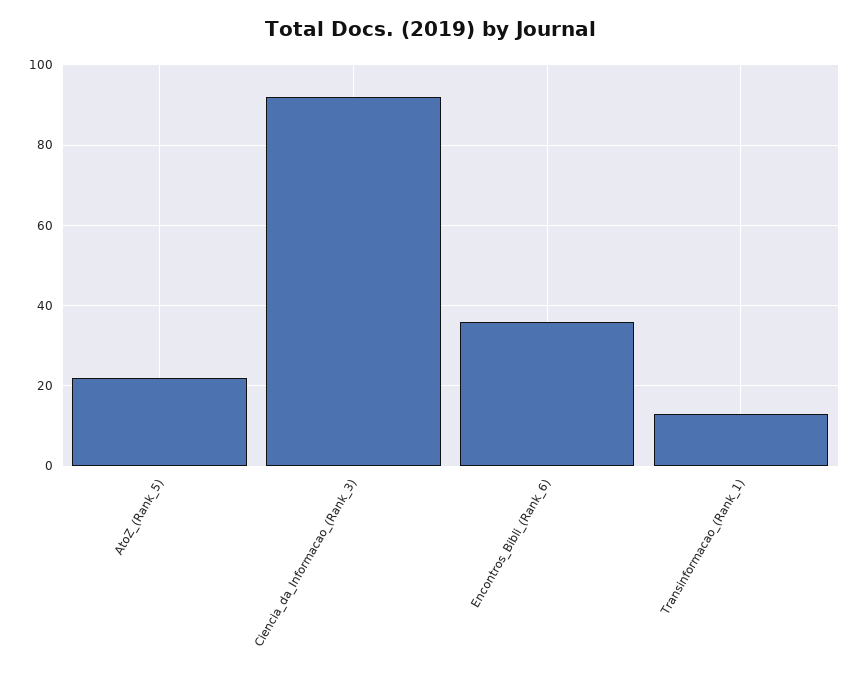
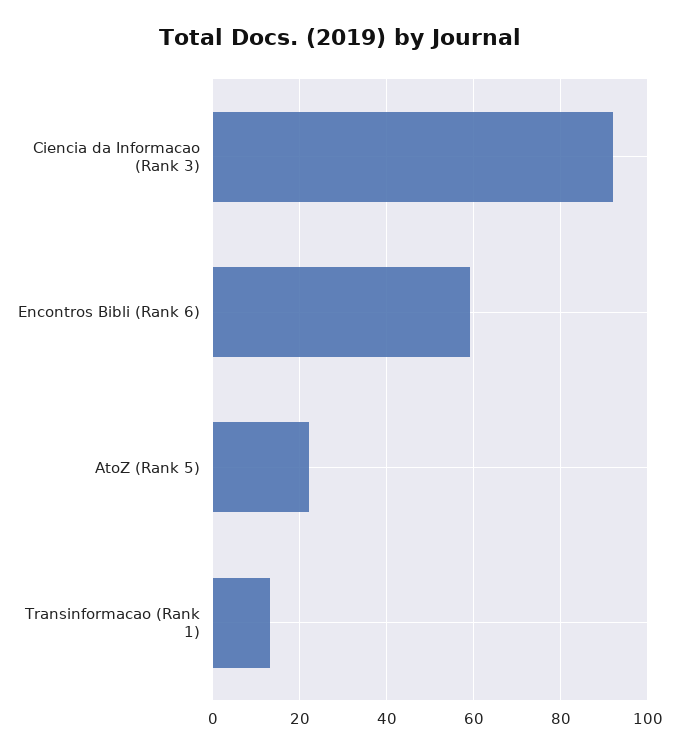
Encontros_Bibli_(Rank_6): 35 -> 60

